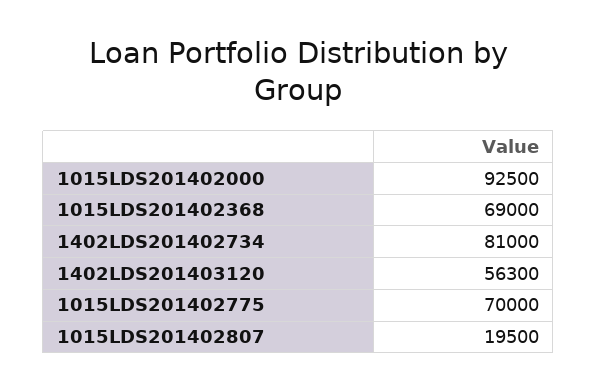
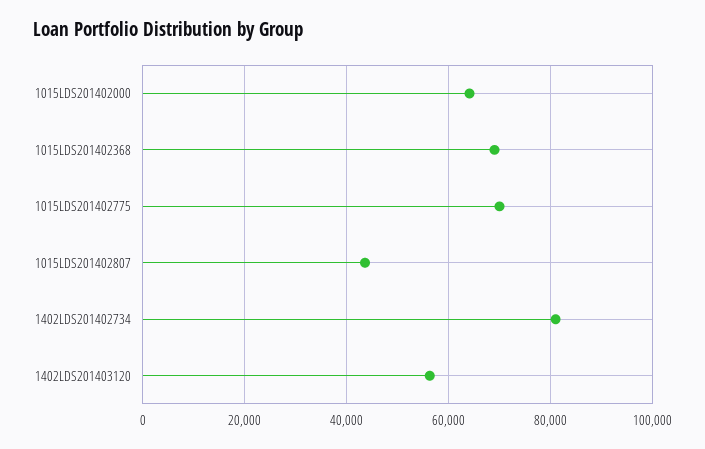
1015LDS201402000: 92500 -> 64000
1015LDS201402807: 19500 -> 44000

